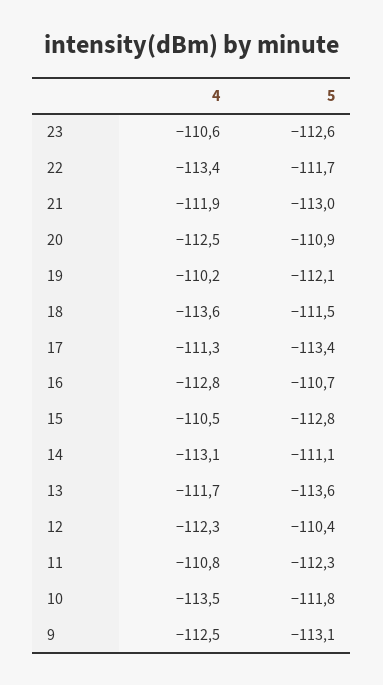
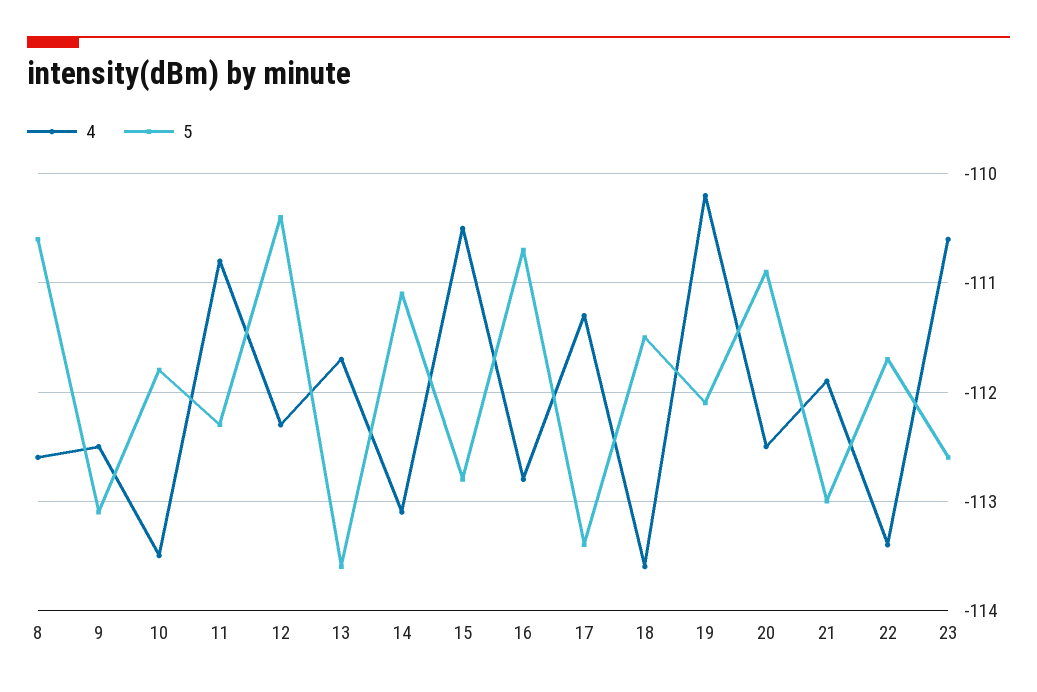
4, 8: none -> -112.6
5, 8: none -> -110.6

